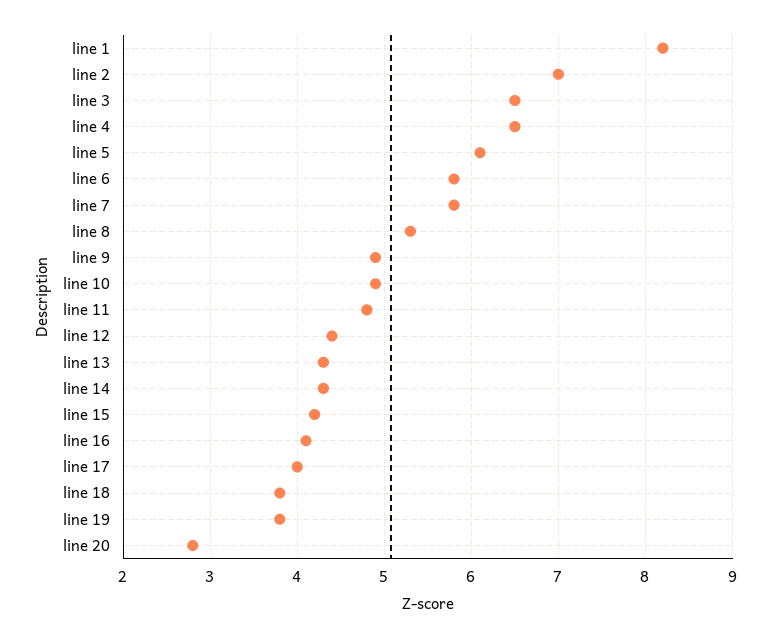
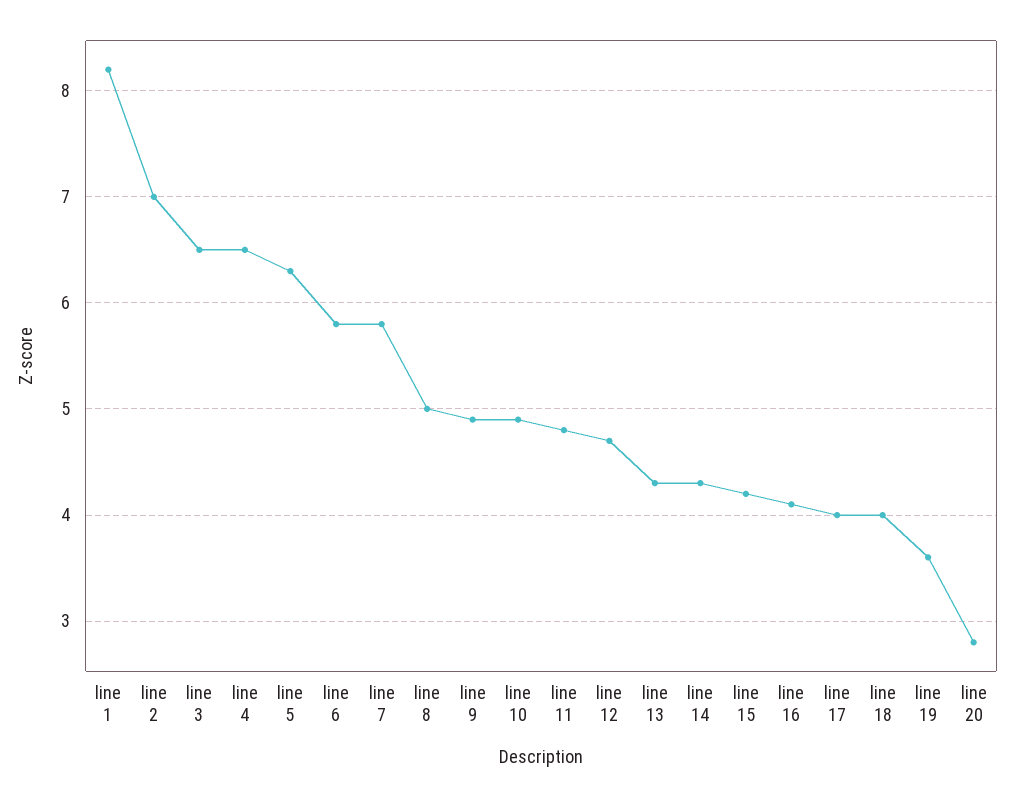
line 5: 6.1 -> 6.3
line 8: 5.3 -> 5
line 12: 4.4 -> 4.7
line 18: 3.8 -> 4
line 19: 3.8 -> 3.6

